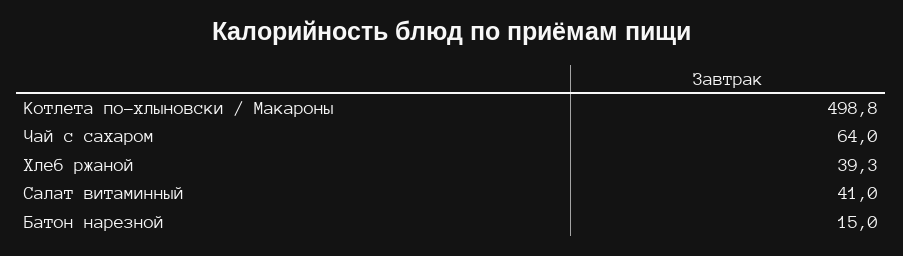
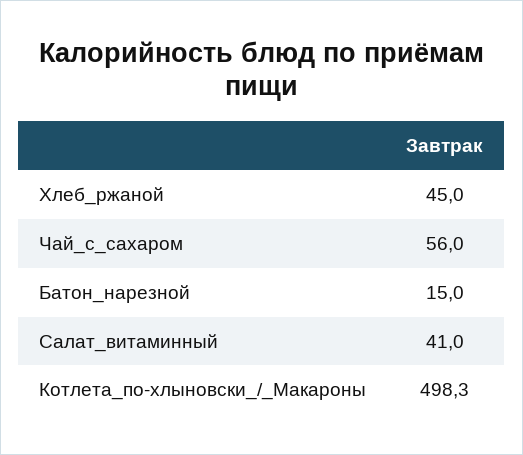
Котлета по-хлыновски / Макароны: 498.8 -> 498.3
Чай с сахаром: 64 -> 56
Хлеб ржаной: 39.3 -> 45

